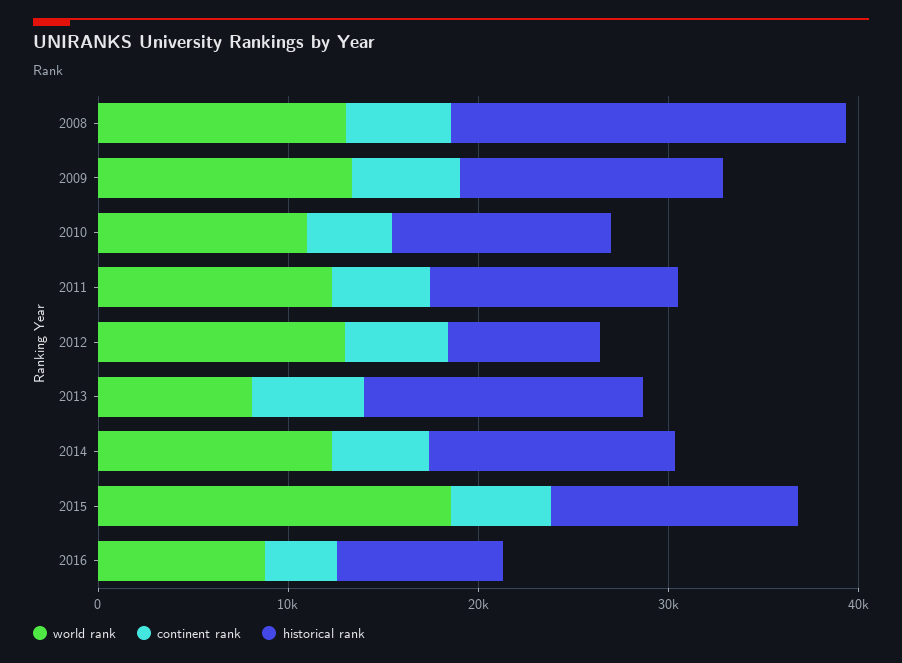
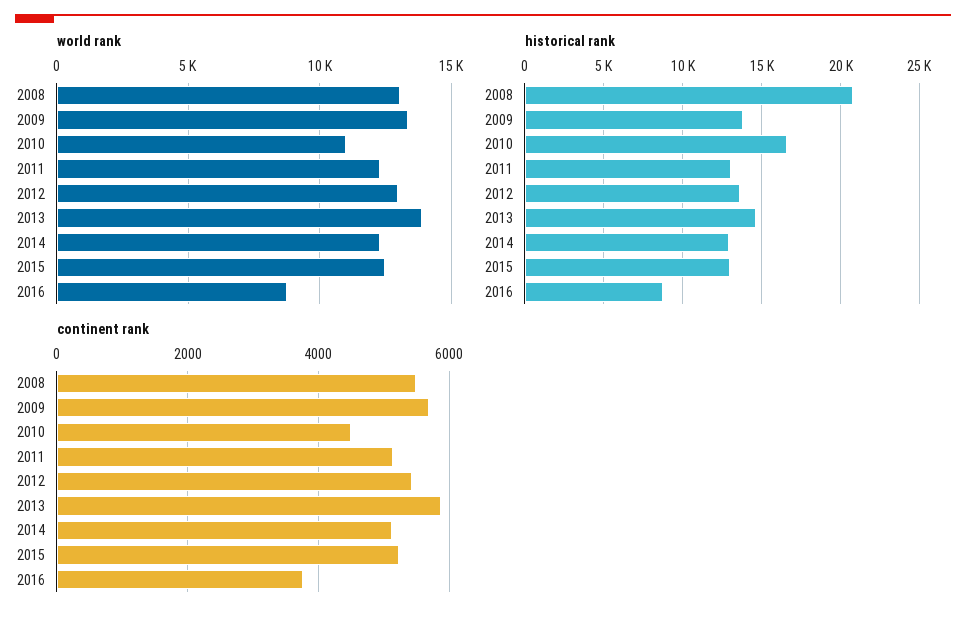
historical rank, 2010: 12000 -> 16500
historical rank, 2012: 8000 -> 13500
world rank, 2013: 8000 -> 14000
world rank, 2015: 18000 -> 12500

